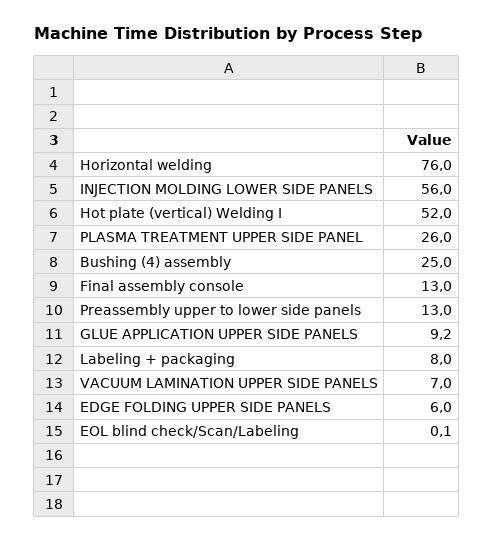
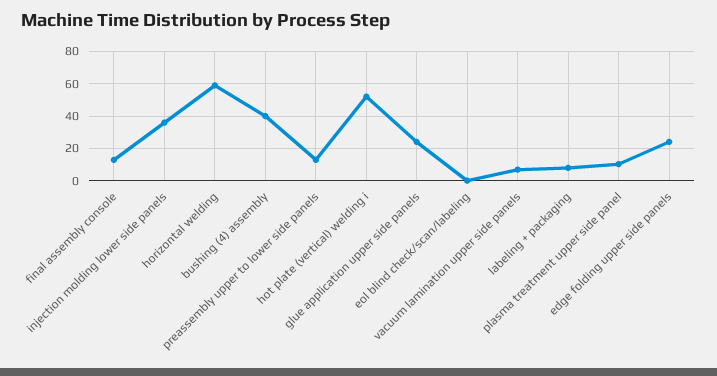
Horizontal welding: 76 -> 60
INJECTION MOLDING LOWER SIDE PANELS: 56 -> 35
PLASMA TREATMENT UPPER SIDE PANEL: 26 -> 10
Bushing (4) assembly: 25 -> 40
GLUE APPLICATION UPPER SIDE PANELS: 9.2 -> 25
EDGE FOLDING UPPER SIDE PANELS: 6 -> 25

